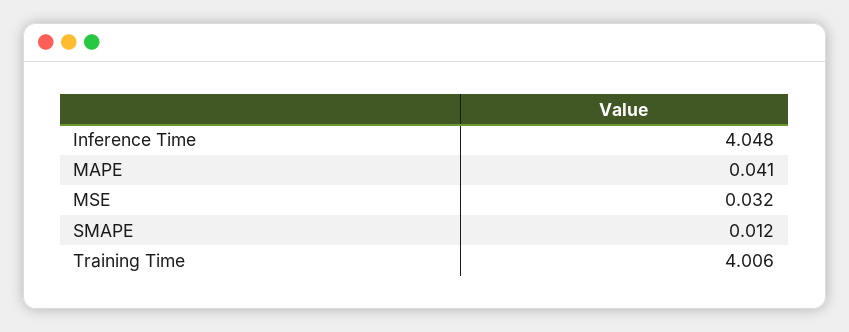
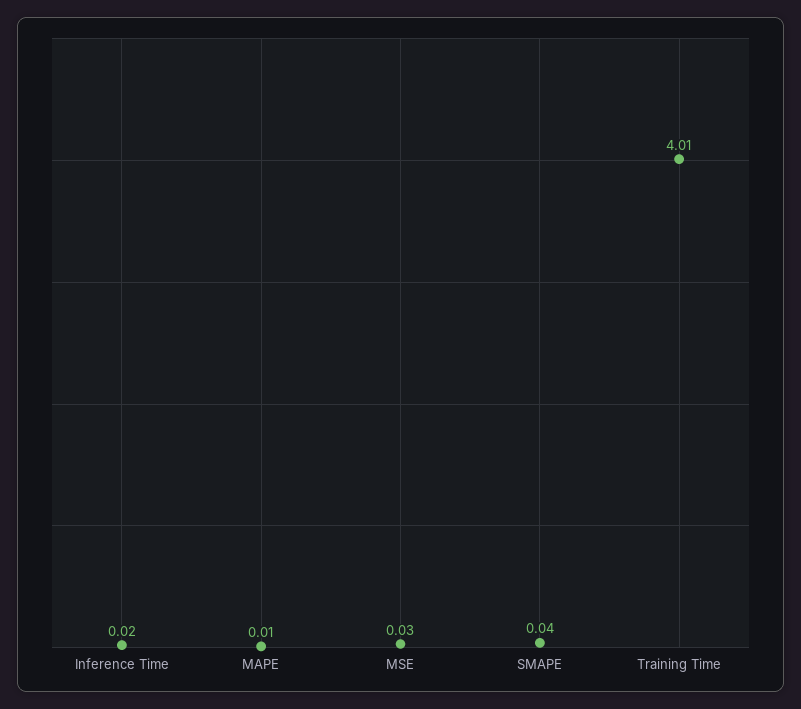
Inference Time: 4.048 -> 0.02
MAPE: 0.041 -> 0.01
SMAPE: 0.012 -> 0.04

